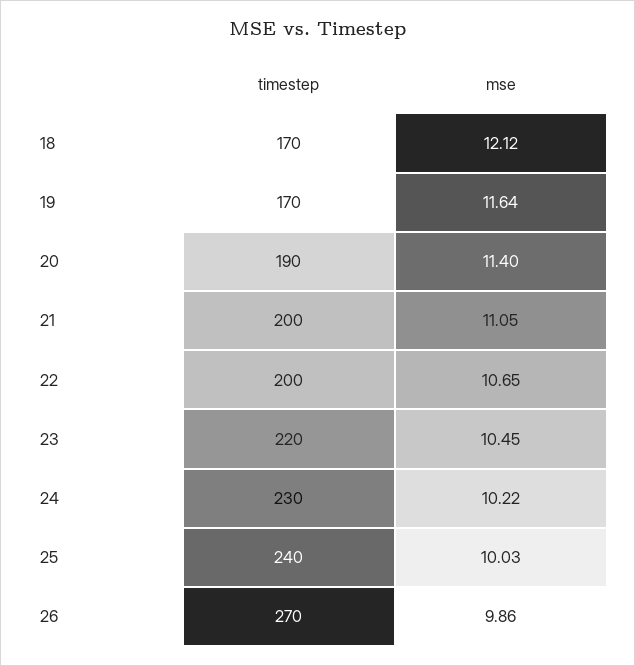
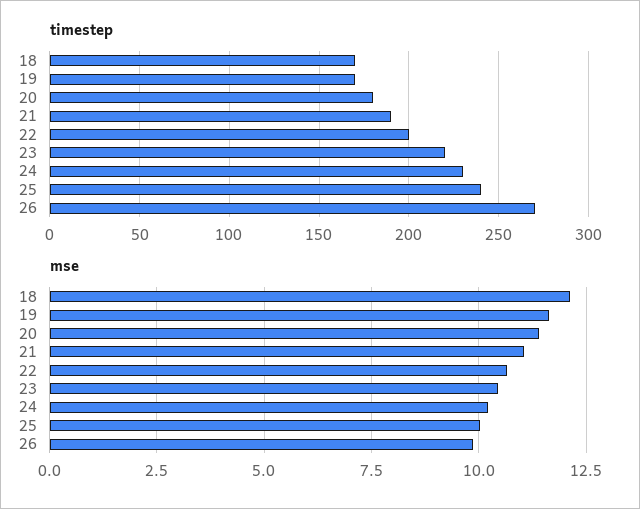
timestep, 20: 190 -> 180
timestep, 21: 200 -> 190

